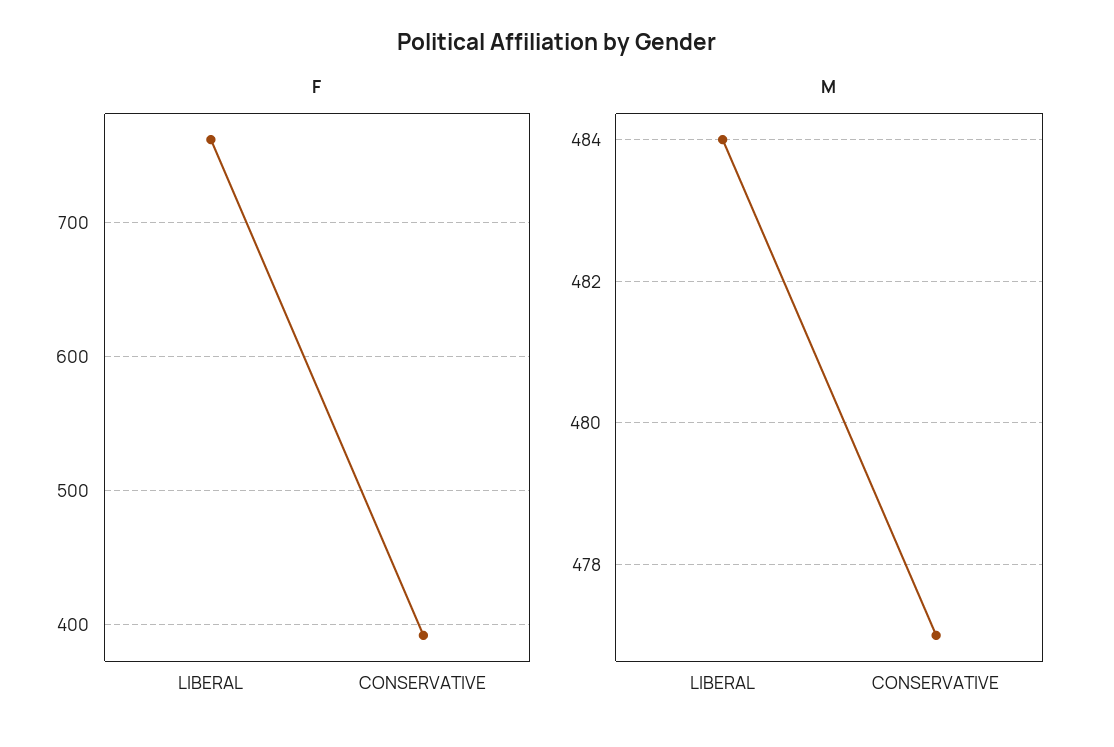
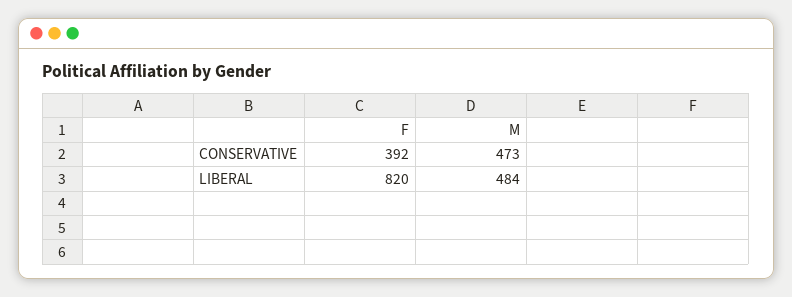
F, LIBERAL: 760 -> 820
M, CONSERVATIVE: 477 -> 473

